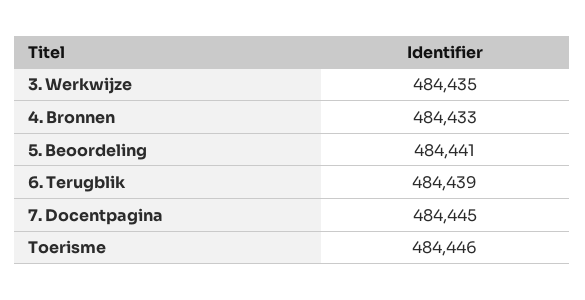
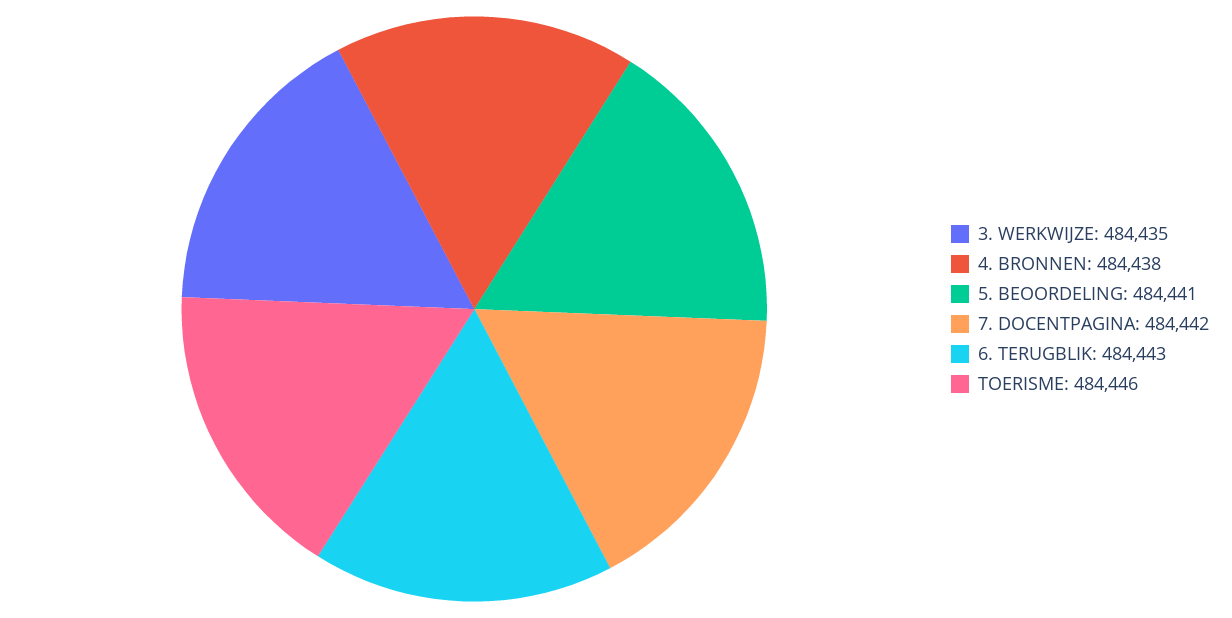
4. Bronnen: 484433 -> 484438
6. Terugblik: 484439 -> 484443
7. Docentpagina: 484445 -> 484442

